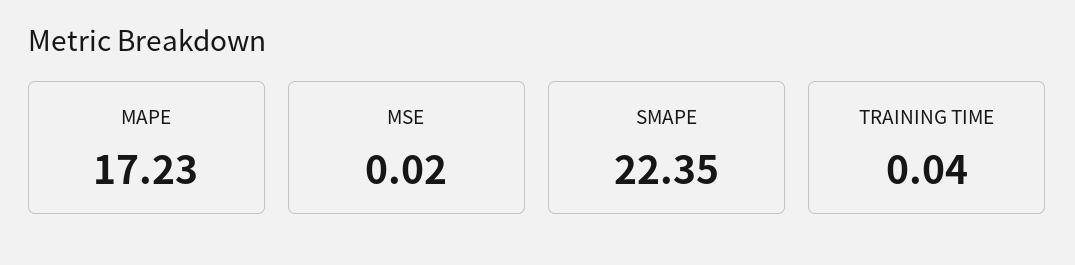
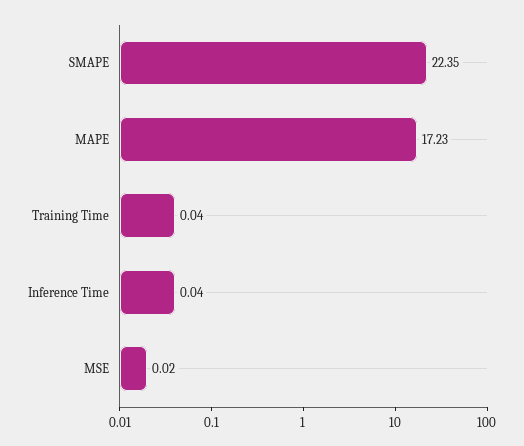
Inference Time: none -> 0.04

